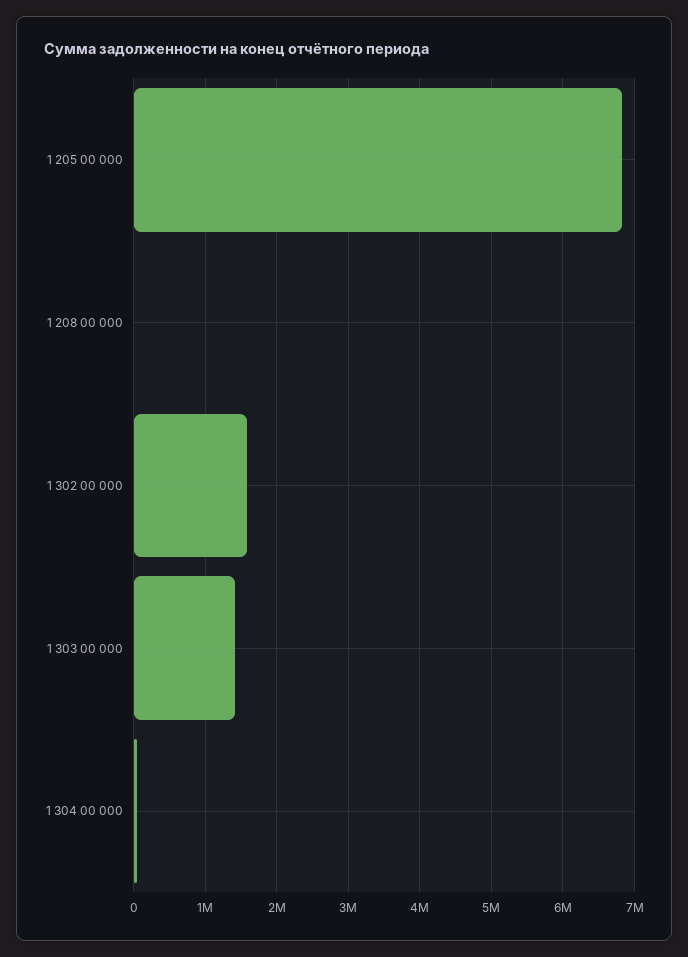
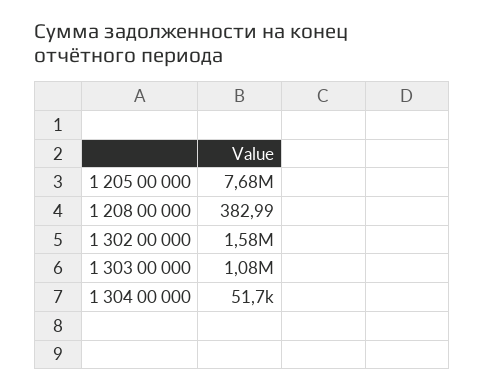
1 205 00 000: 6800000 -> 7680000
1 303 00 000: 1400000 -> 1080000

